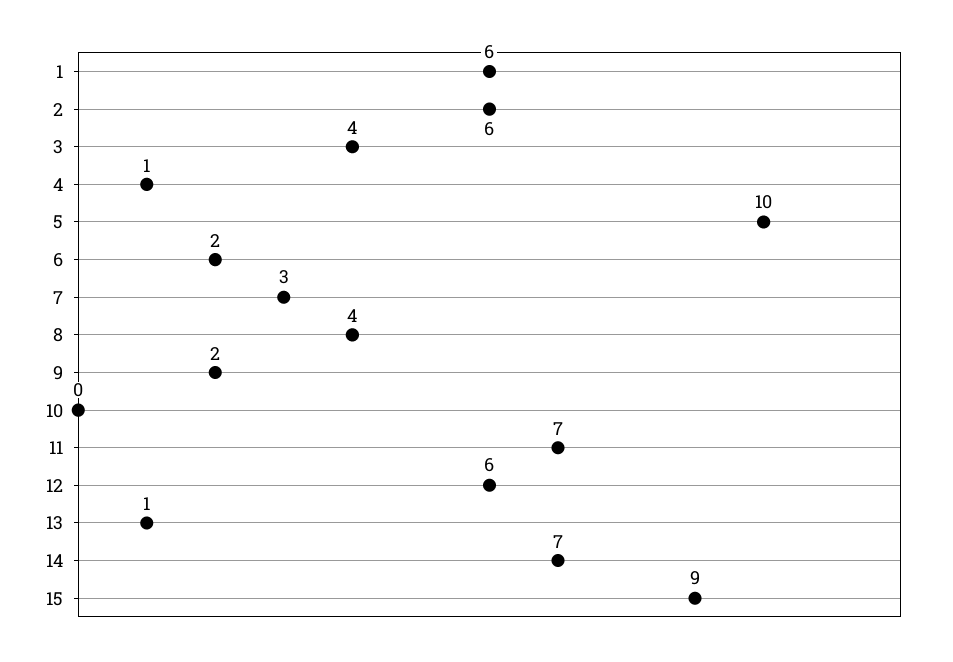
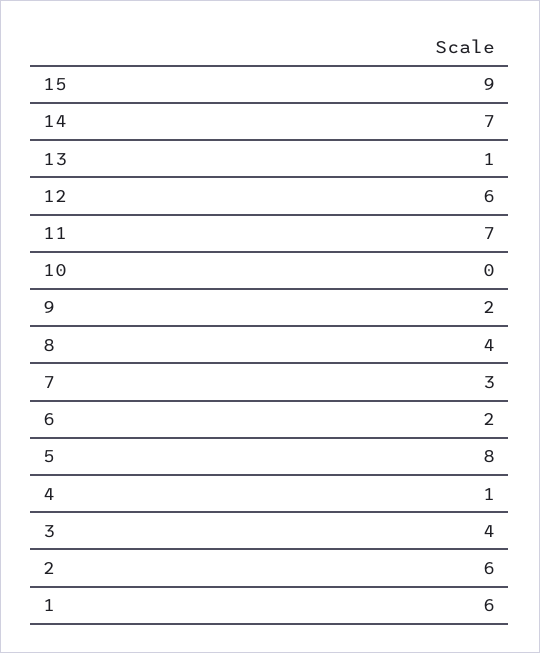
5: 10 -> 8

